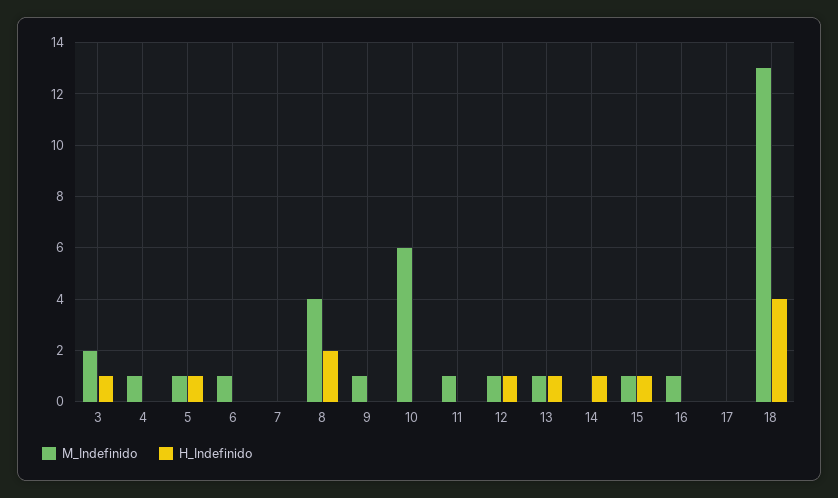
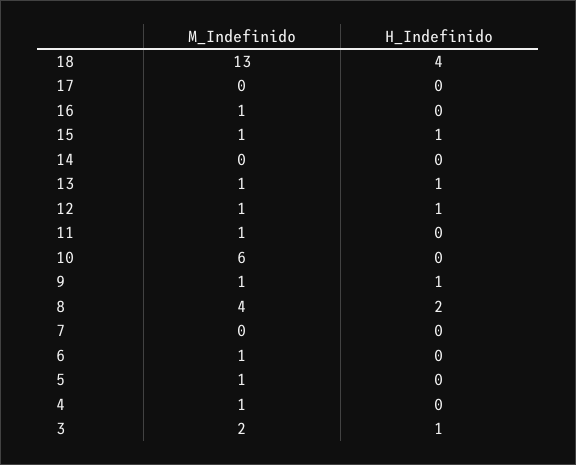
H_Indefinido, 5: 1 -> 0
H_Indefinido, 9: 0 -> 1
H_Indefinido, 14: 1 -> 0

